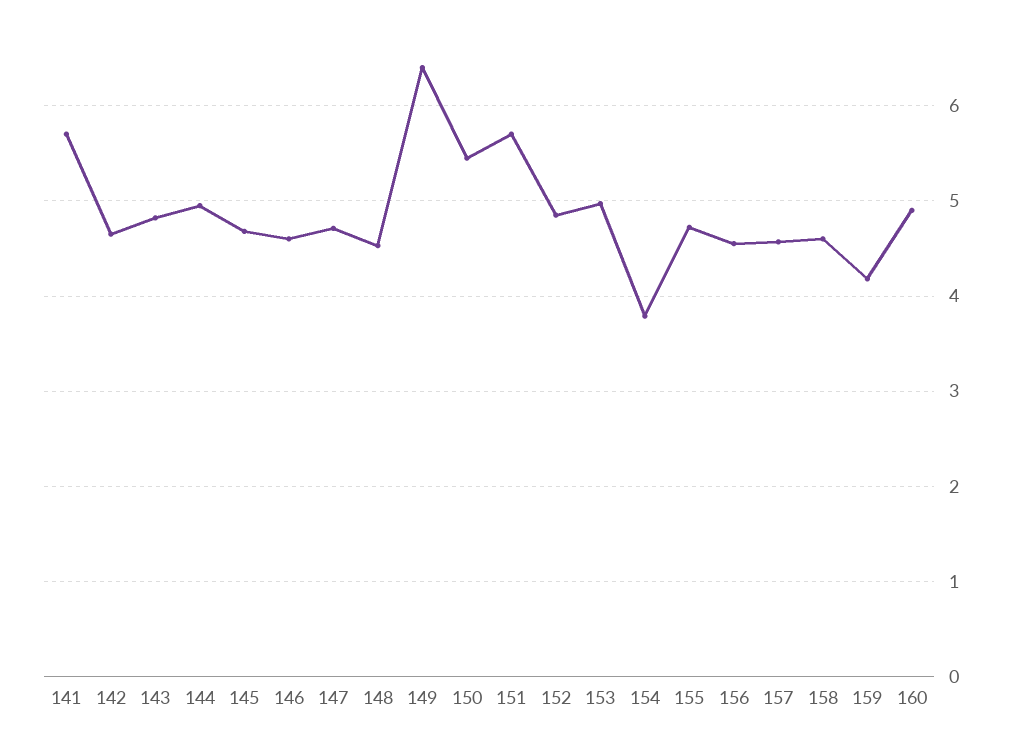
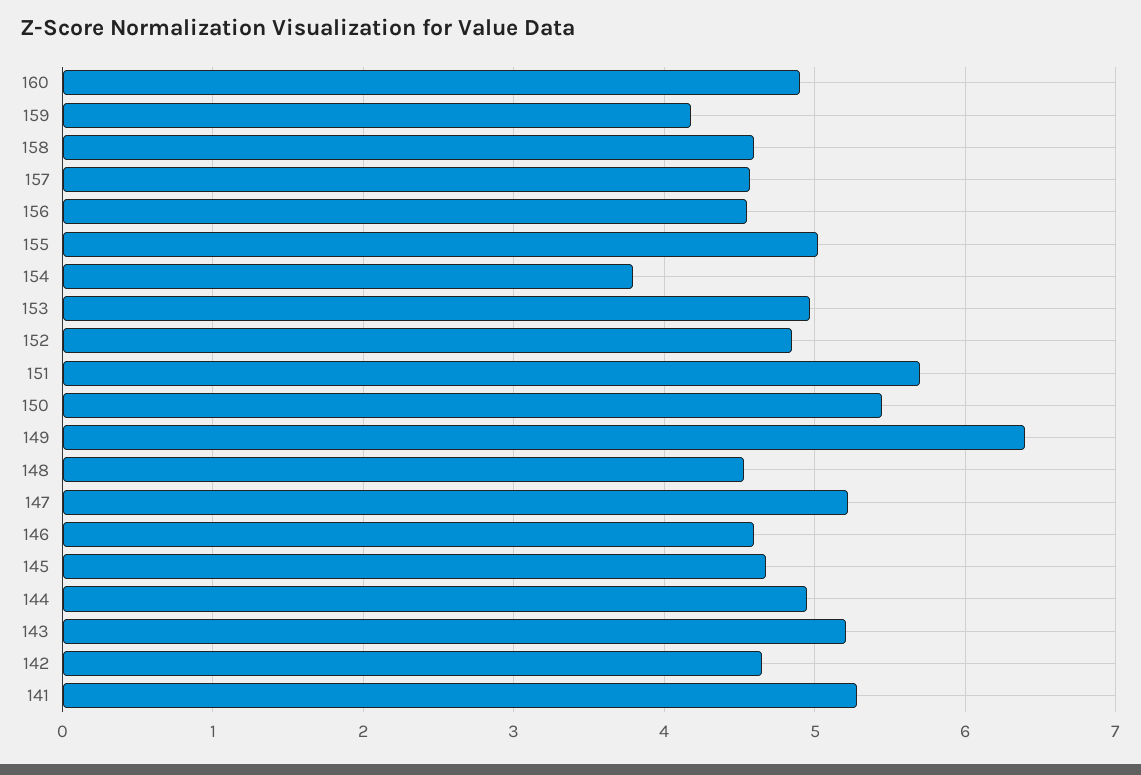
141: 5.7 -> 5.3
143: 4.8 -> 5.2
147: 4.7 -> 5.2
155: 4.7 -> 5

